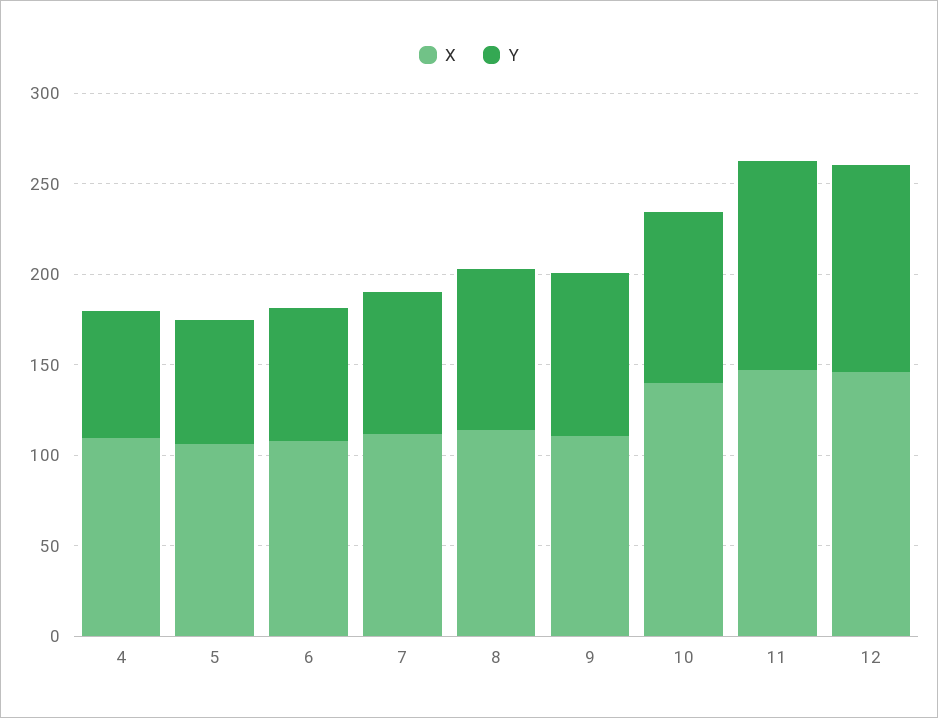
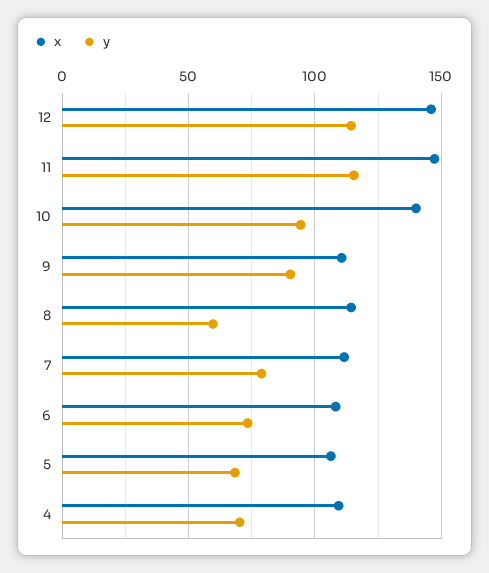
Y, 8: 90 -> 60

